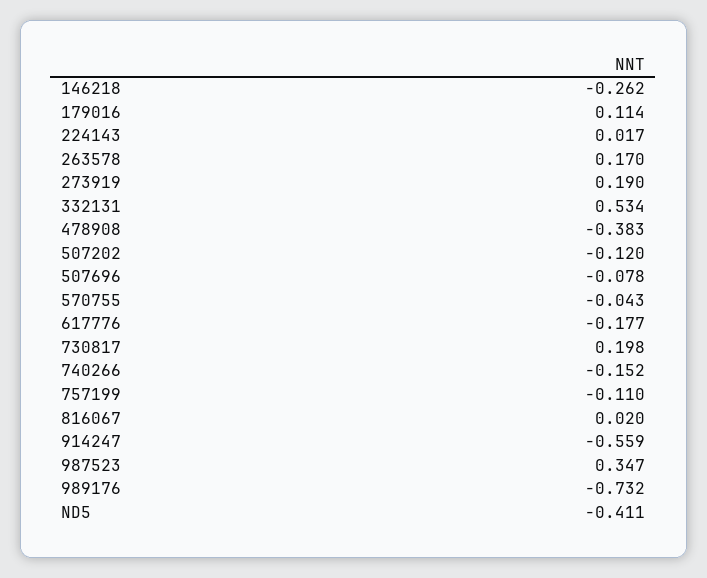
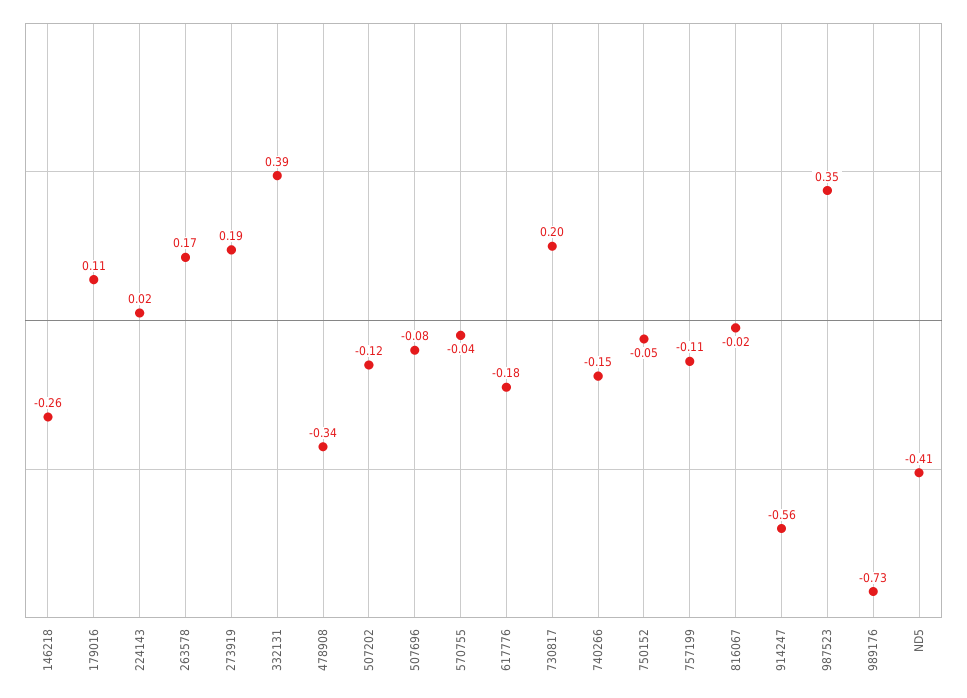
332131: 0.534 -> 0.39
478908: -0.383 -> -0.34
816067: 0.02 -> -0.02
750152: none -> -0.05

